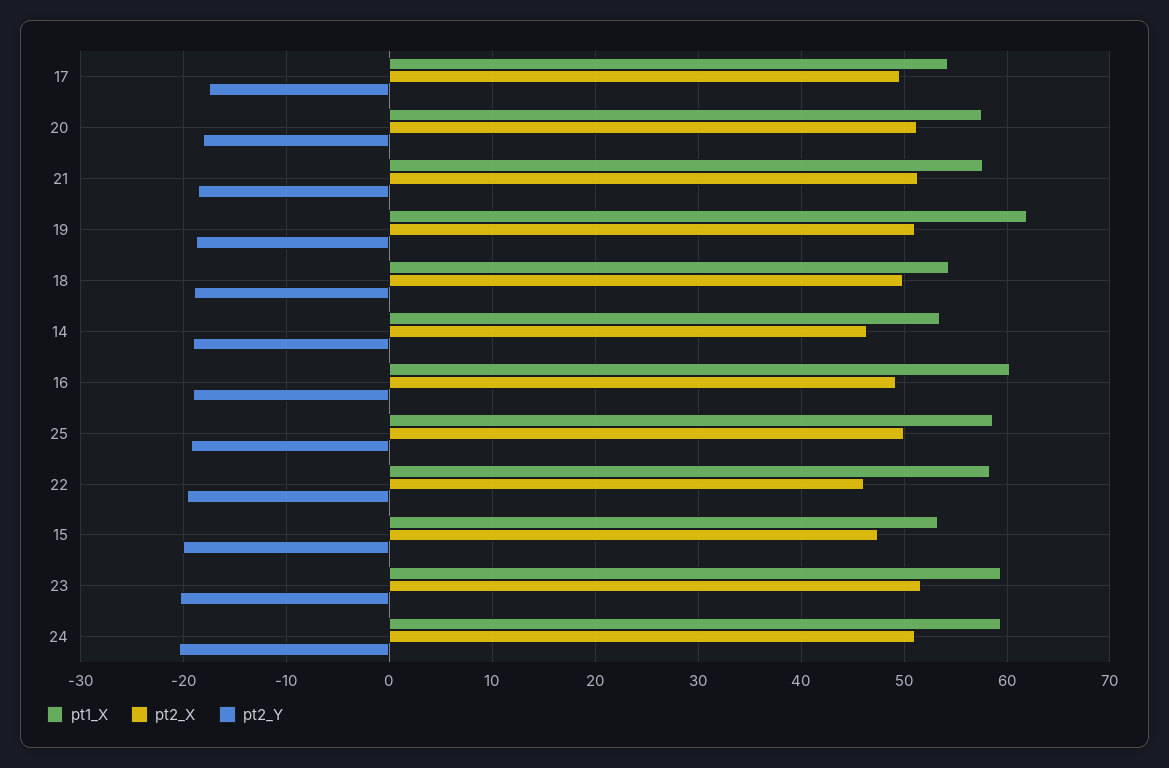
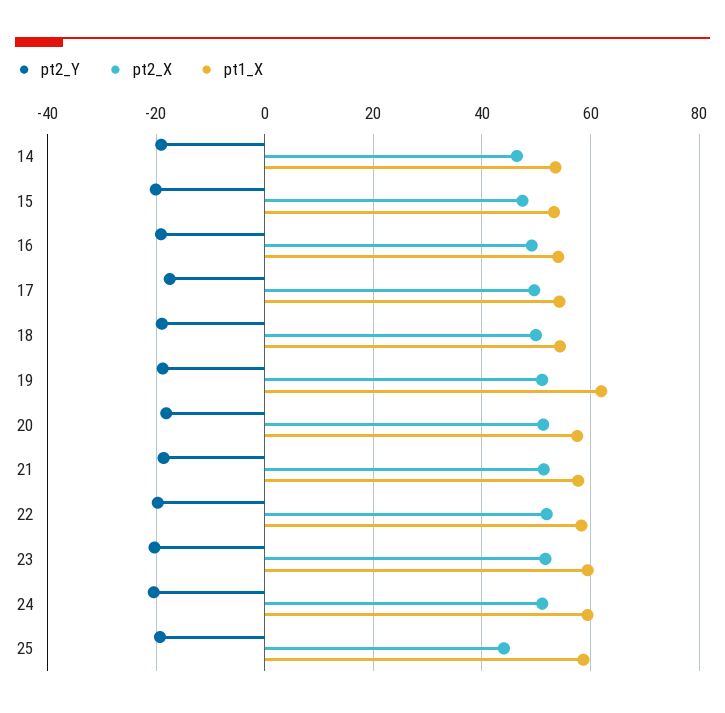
pt1_X, 16: 60 -> 54
pt2_X, 25: 50 -> 44
pt2_X, 22: 46 -> 52

